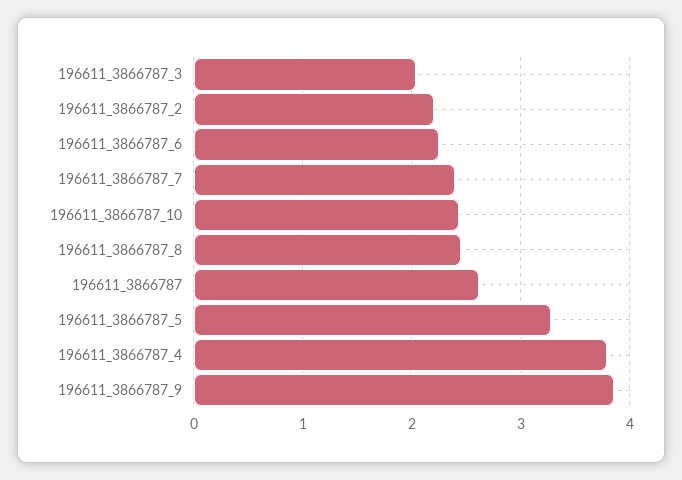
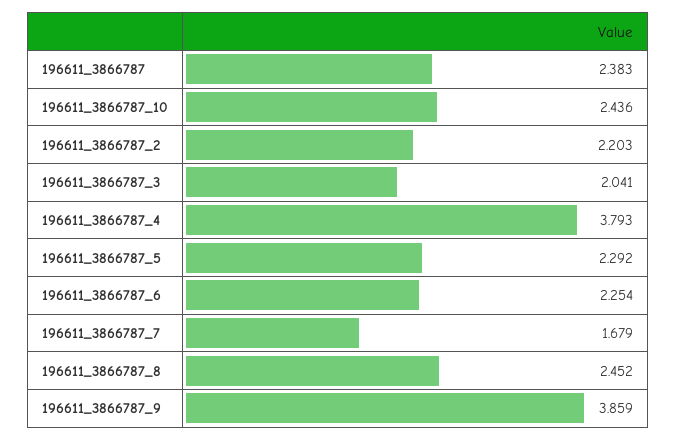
196611_3866787_7: 2.4 -> 1.679
196611_3866787: 2.6 -> 2.383
196611_3866787_5: 3.3 -> 2.292

